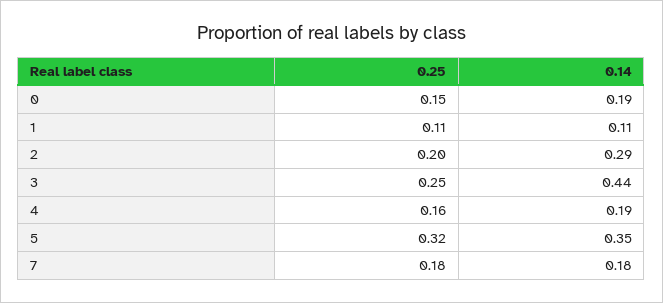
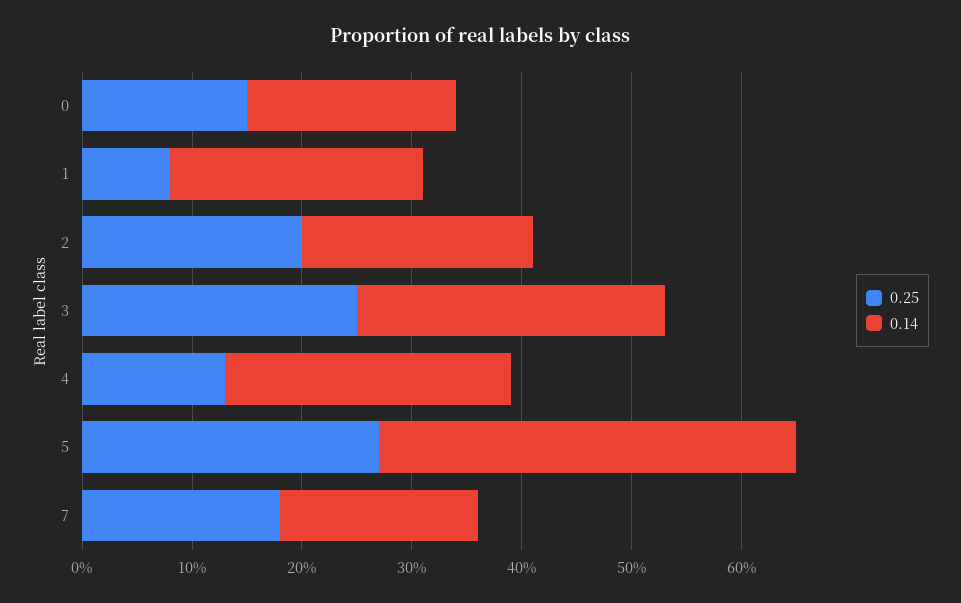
0.25, 1: 0.11 -> 0.08
0.14, 1: 0.11 -> 0.23
0.14, 2: 0.29 -> 0.21
0.14, 3: 0.44 -> 0.28
0.25, 4: 0.16 -> 0.13
0.14, 4: 0.19 -> 0.26
0.25, 5: 0.32 -> 0.27
0.14, 5: 0.35 -> 0.38

